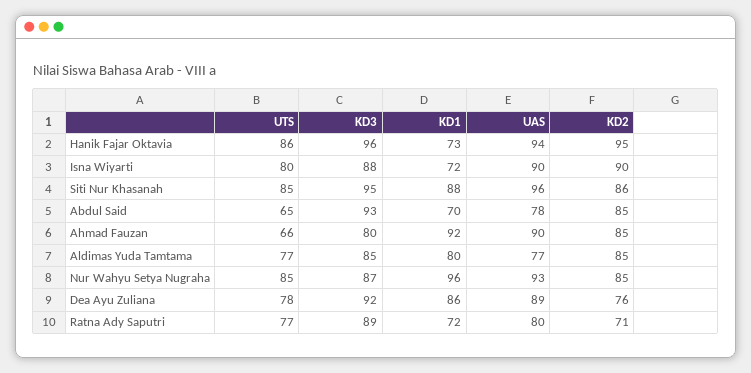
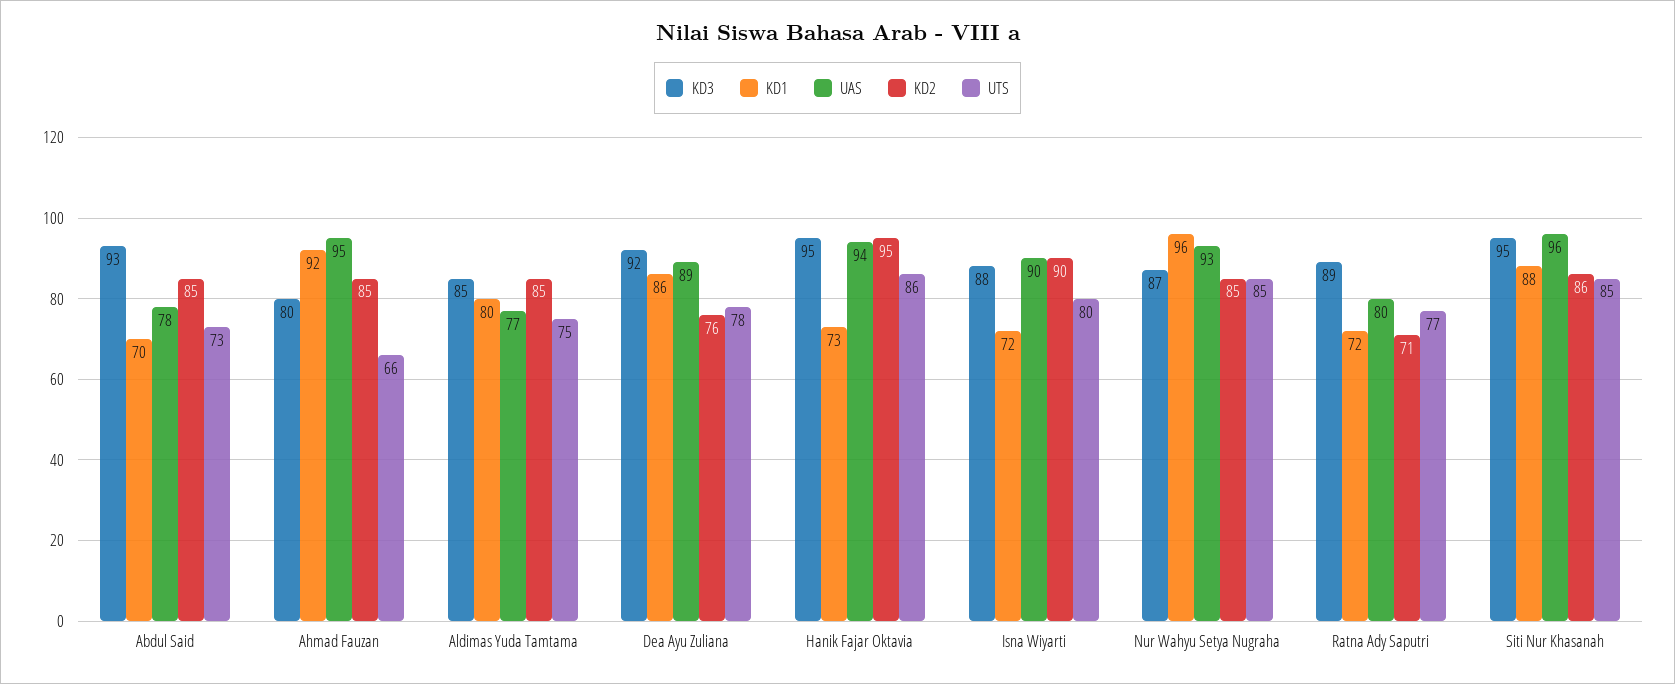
KD3, Hanik Fajar Oktavia: 96 -> 95
UTS, Abdul Said: 65 -> 73
UAS, Ahmad Fauzan: 90 -> 95
UTS, Aldimas Yuda Tamtama: 77 -> 75

